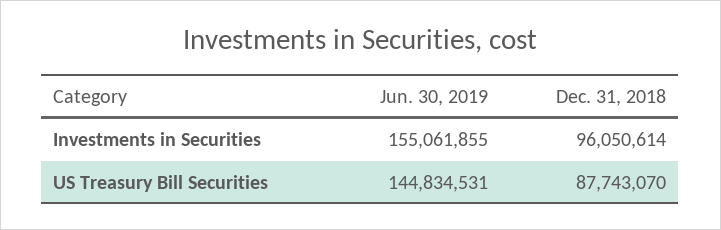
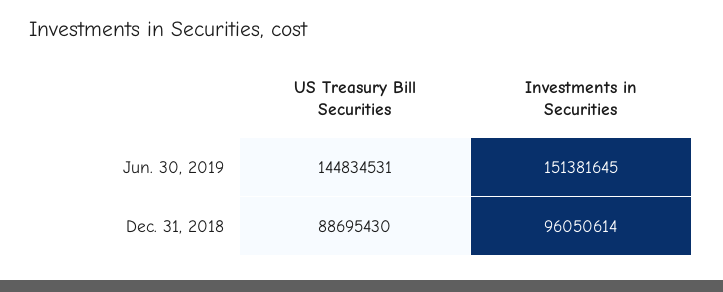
Jun. 30, 2019, Investments in Securities: 155061855 -> 151381645
Dec. 31, 2018, US Treasury Bill Securities: 87743070 -> 88695430

